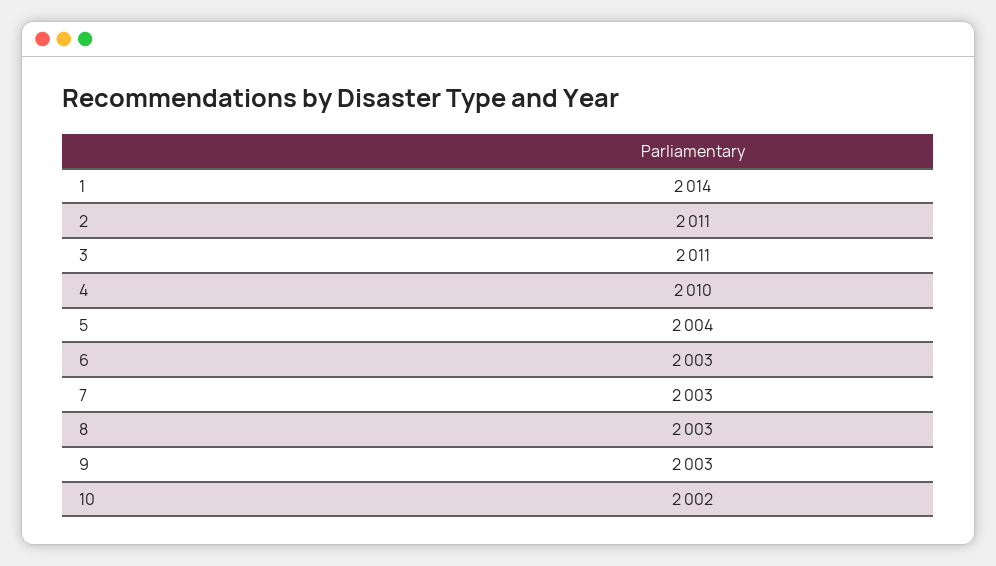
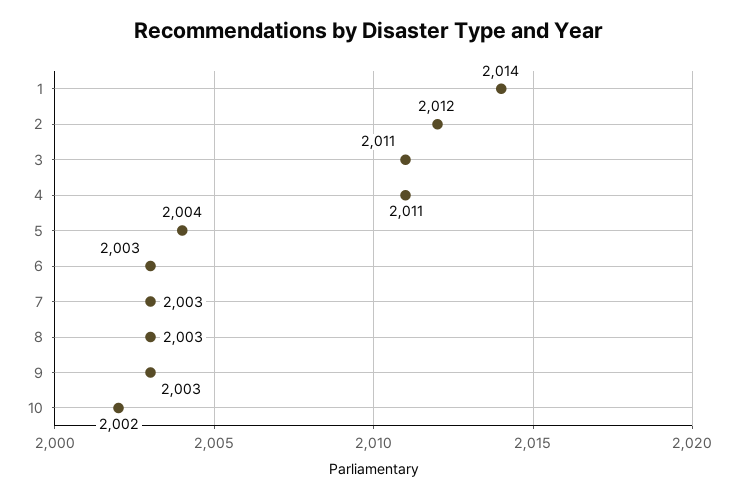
2: 2011 -> 2012
4: 2010 -> 2011

